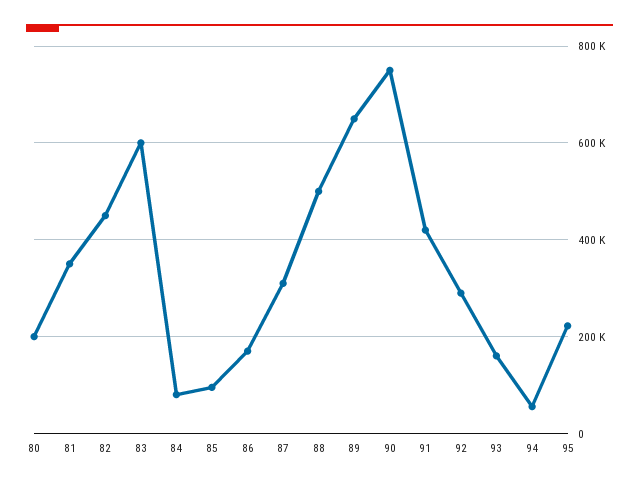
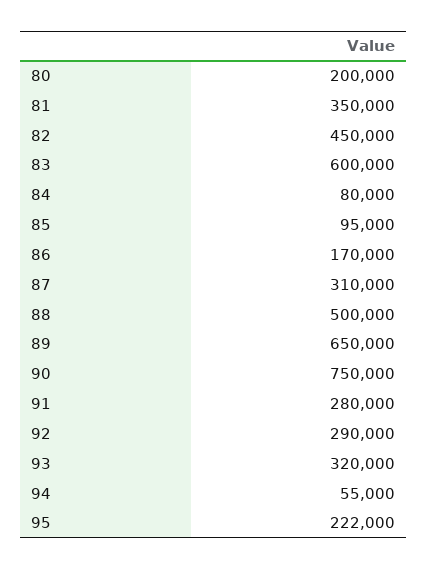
91: 420000 -> 280000
93: 160000 -> 320000

